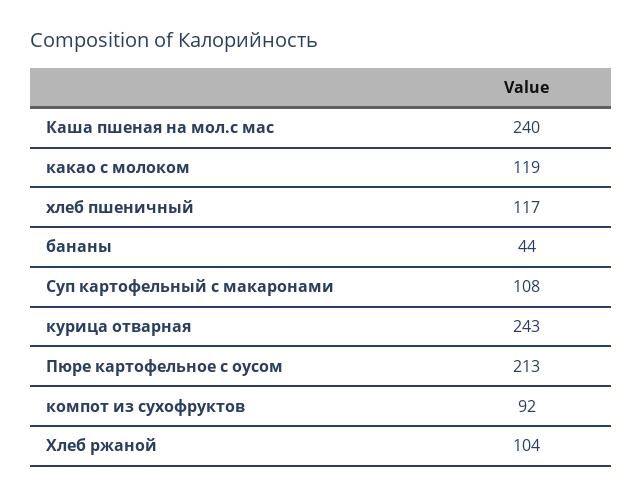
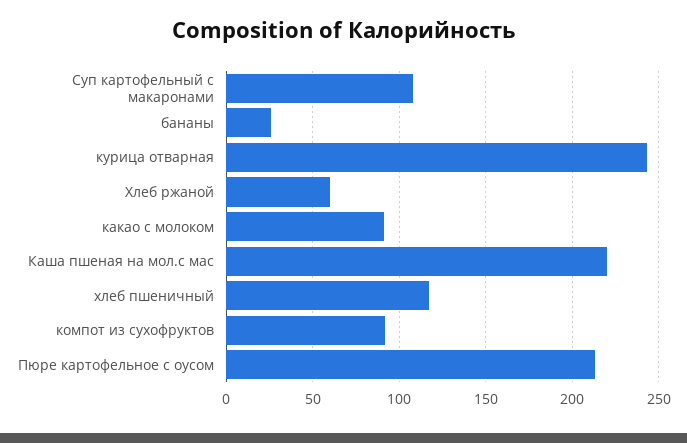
Каша пшеная на мол.с мас: 240 -> 220
какао с молоком: 119 -> 90
бананы: 44 -> 25
Хлеб ржаной: 104 -> 60

